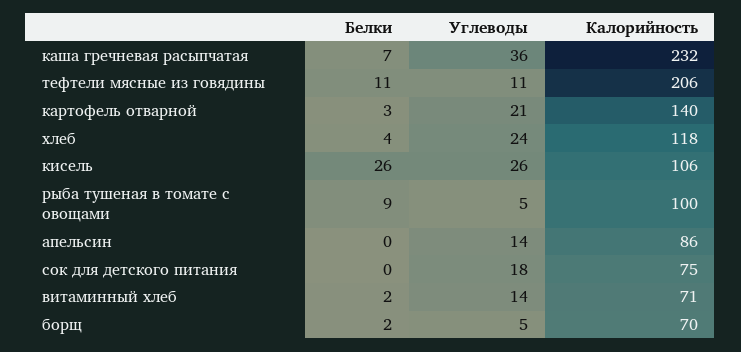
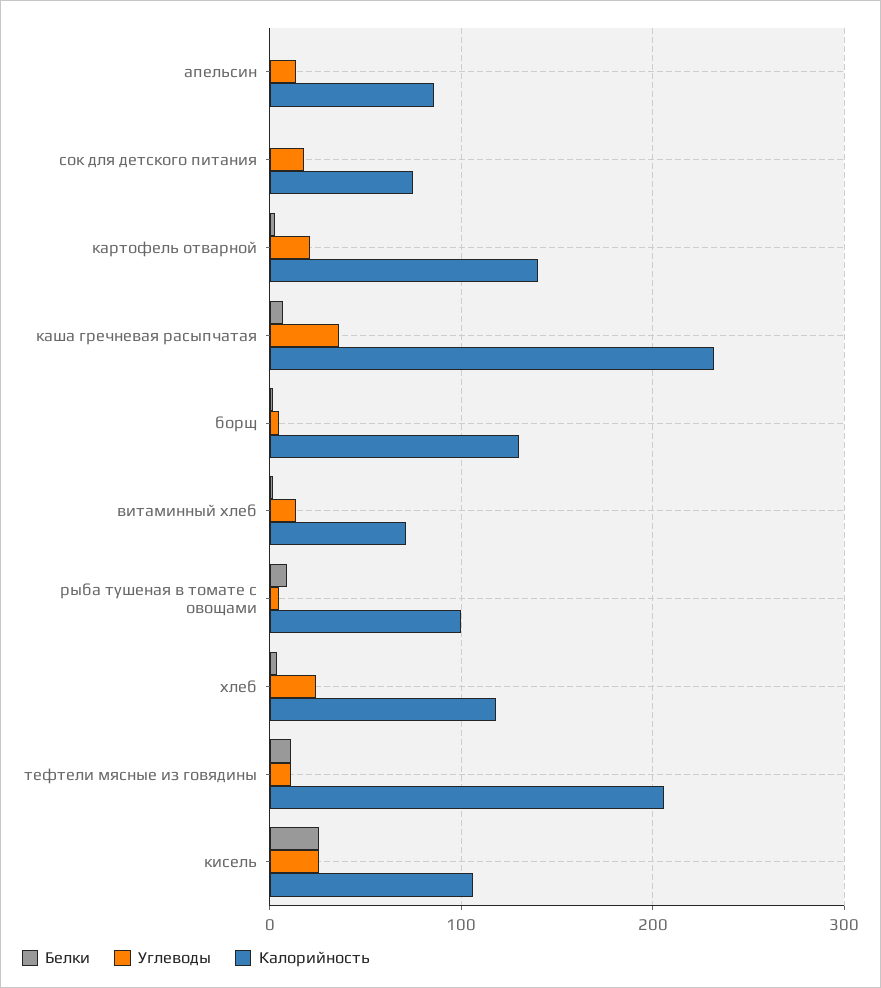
Калорийность, борщ: 70 -> 130

